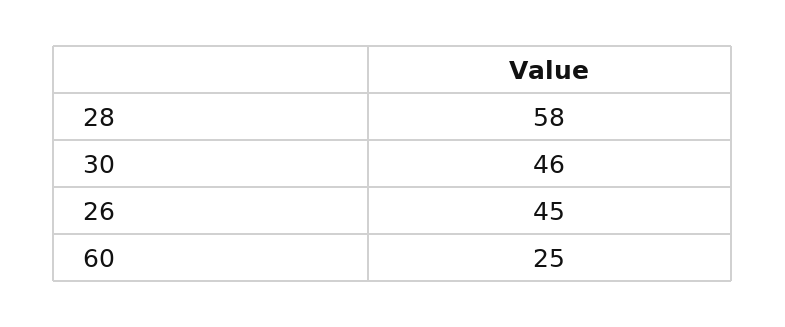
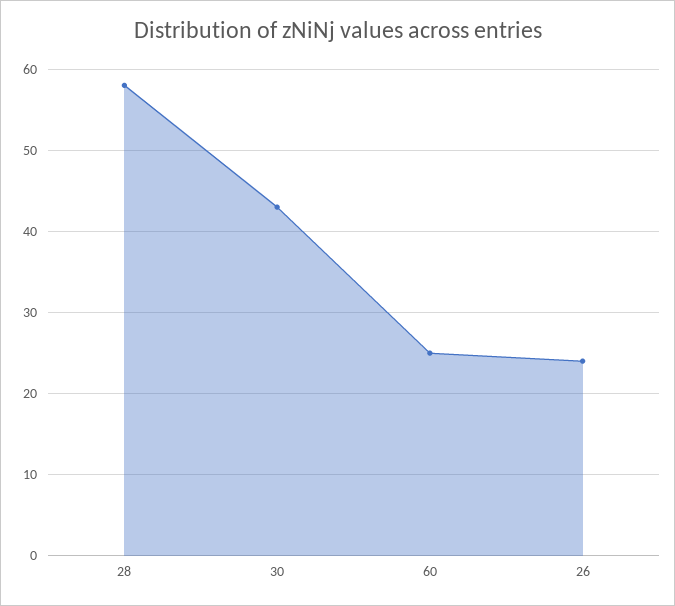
30: 46 -> 43
26: 45 -> 24

